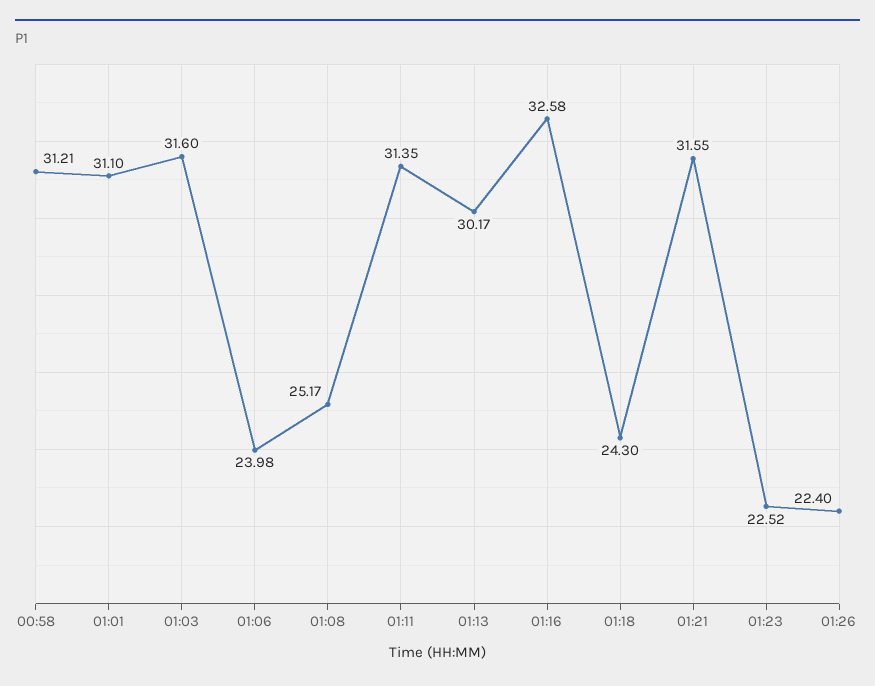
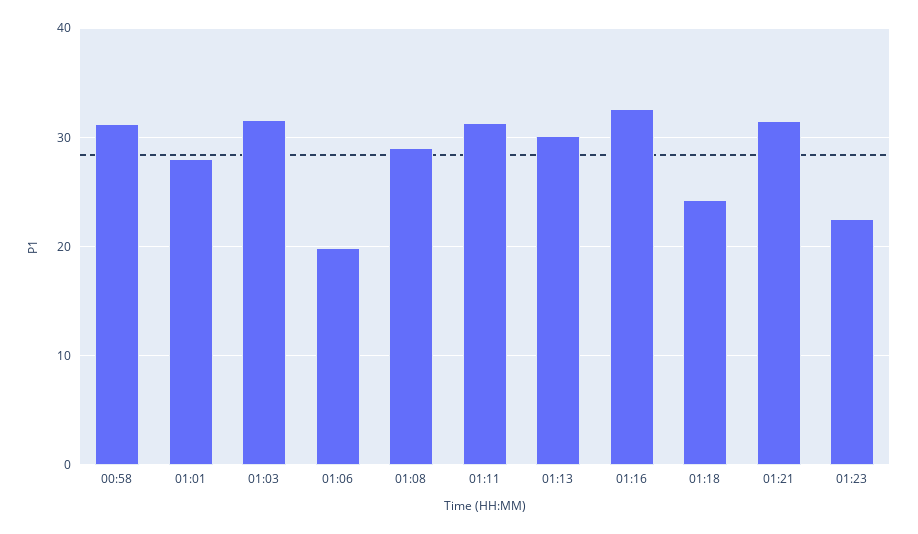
01:01: 31.1 -> 28
01:06: 23.98 -> 20
01:08: 25.17 -> 29
01:26: 22.4 -> none

